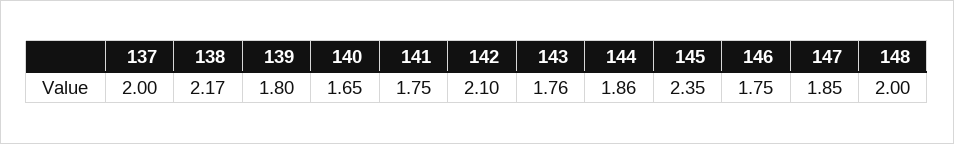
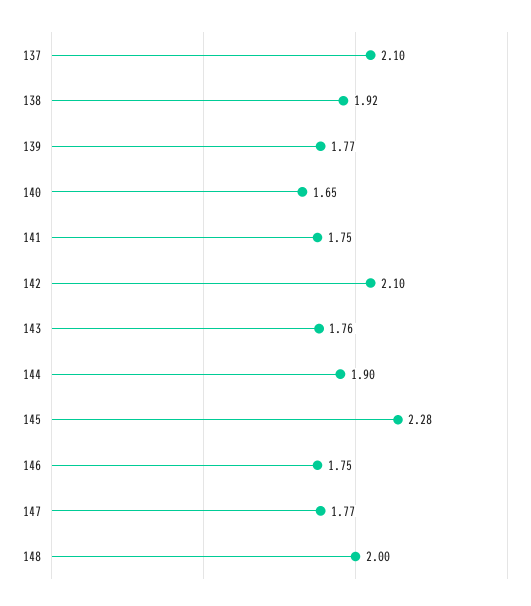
137: 2 -> 2.1
138: 2.17 -> 1.92
139: 1.8 -> 1.77
144: 1.86 -> 1.9
145: 2.35 -> 2.28
147: 1.85 -> 1.77

